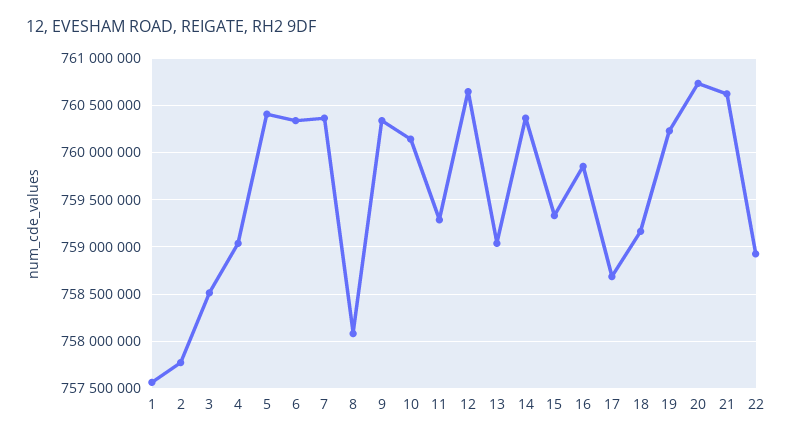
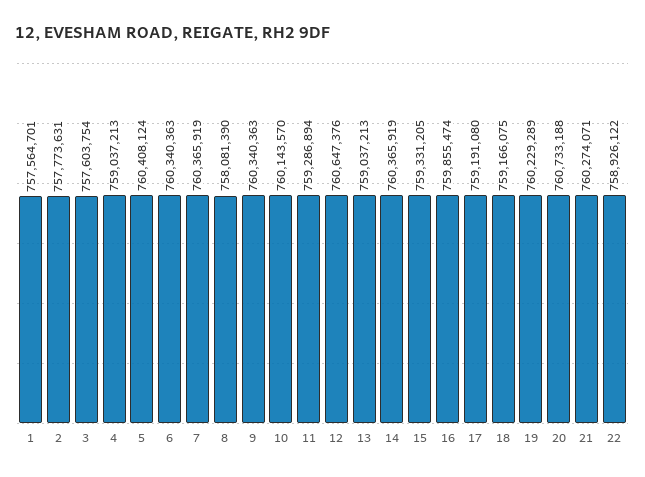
3: 758500000 -> 757603754
17: 758700000 -> 759191080
21: 760600000 -> 760274071

